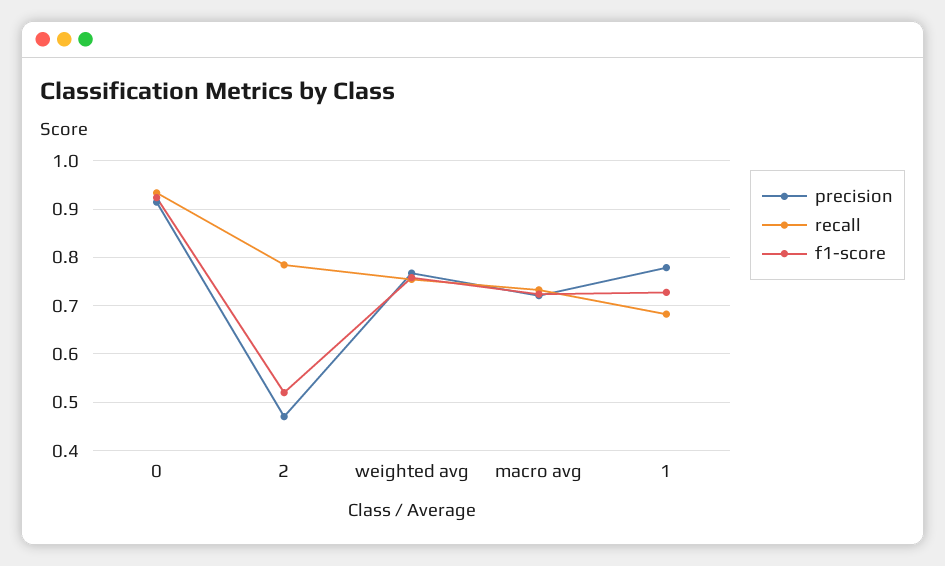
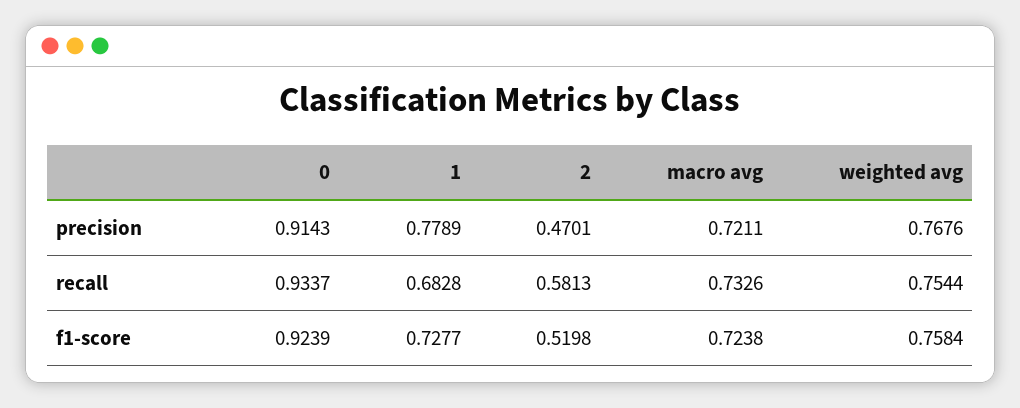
recall, 2: 0.78 -> 0.5813

